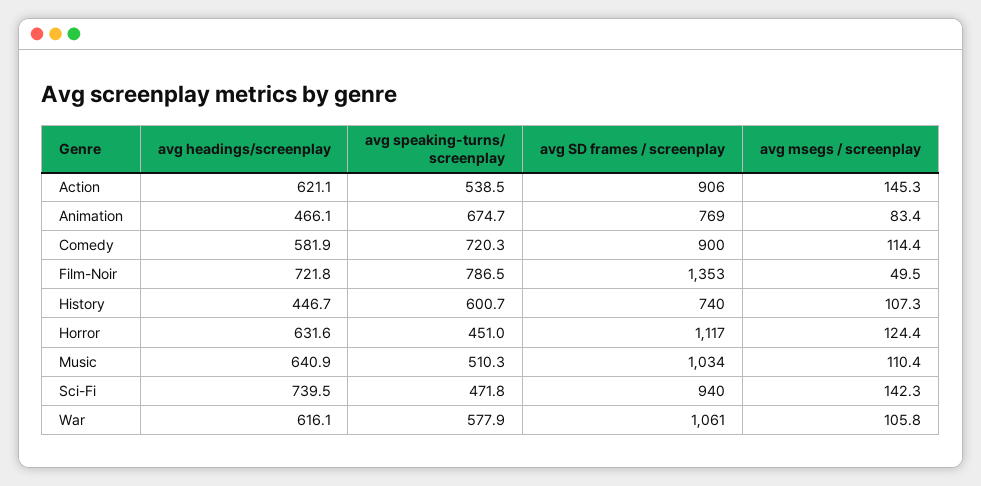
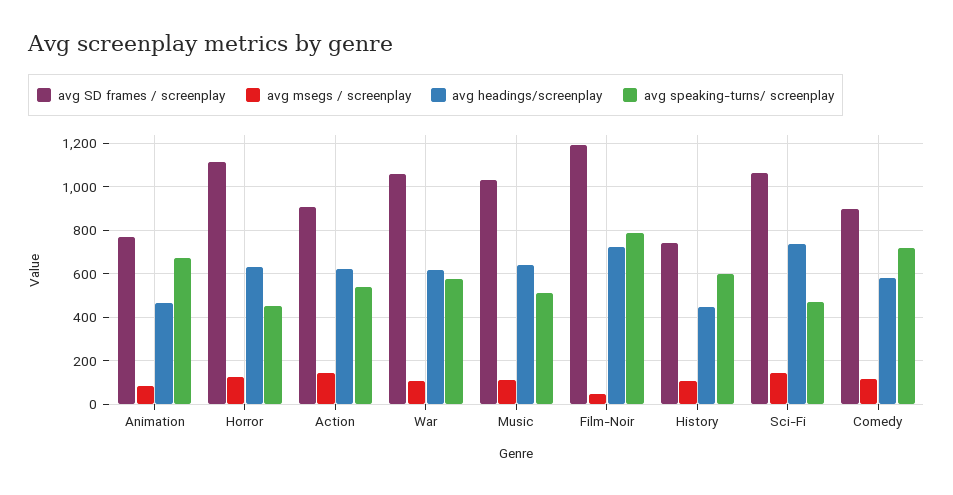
avg SD frames / screenplay, Film-Noir: 1353 -> 1200
avg SD frames / screenplay, Sci-Fi: 940 -> 1050

